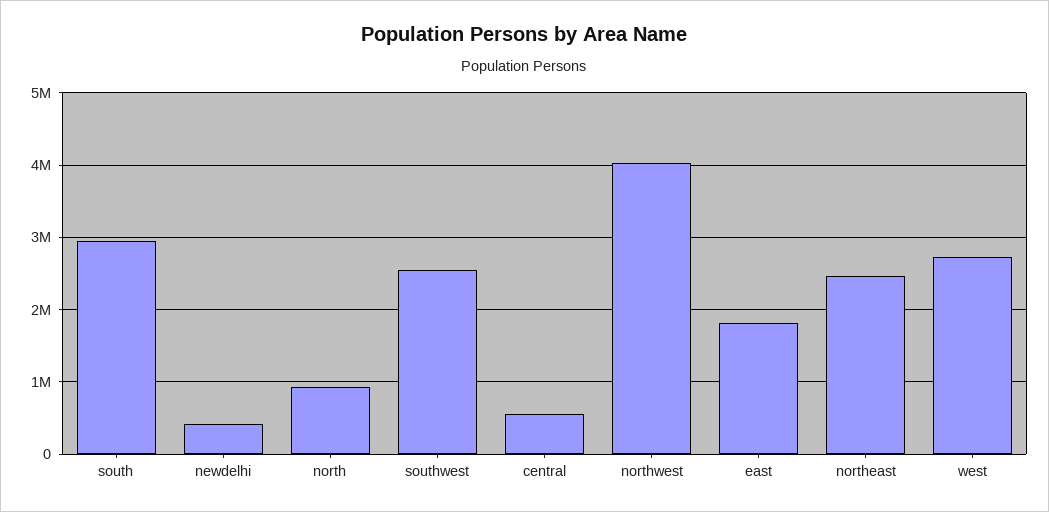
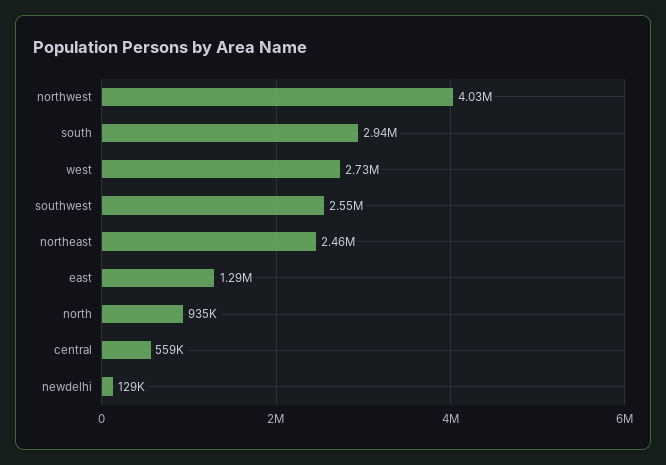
newdelhi: 400000 -> 129000
east: 1800000 -> 1290000

